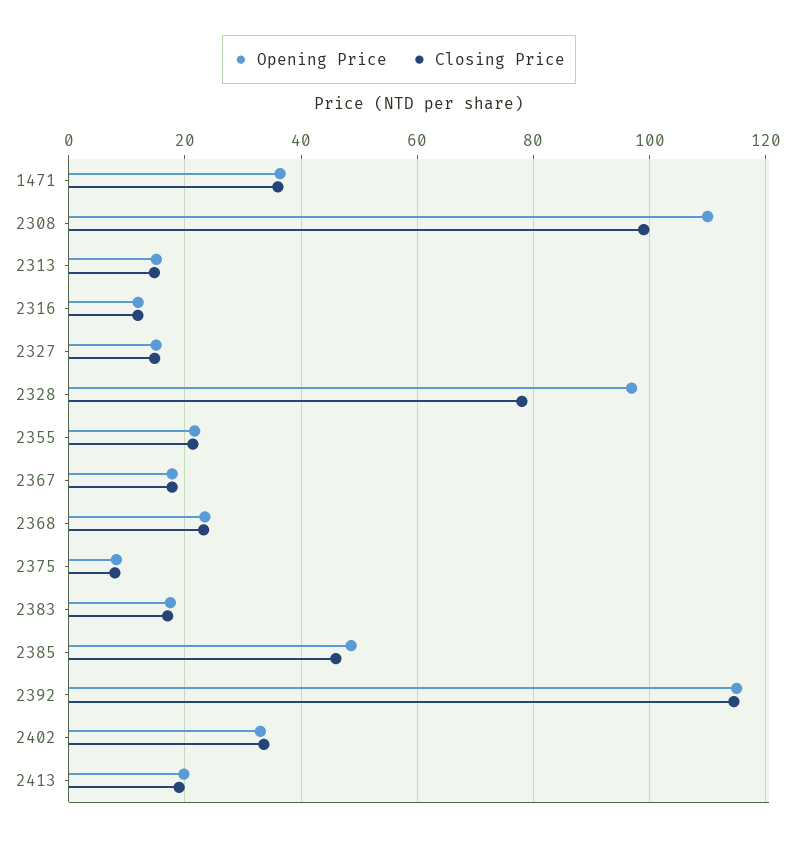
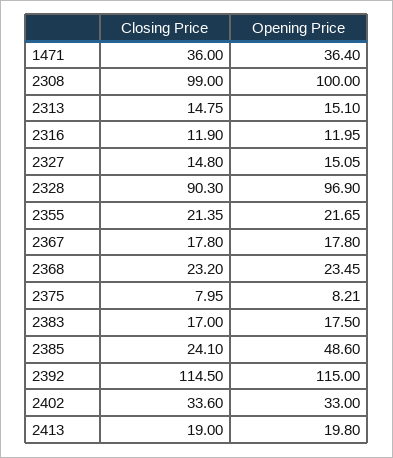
Opening Price, 2308: 110 -> 100
Closing Price, 2328: 78 -> 90.3
Closing Price, 2385: 46 -> 24.1

